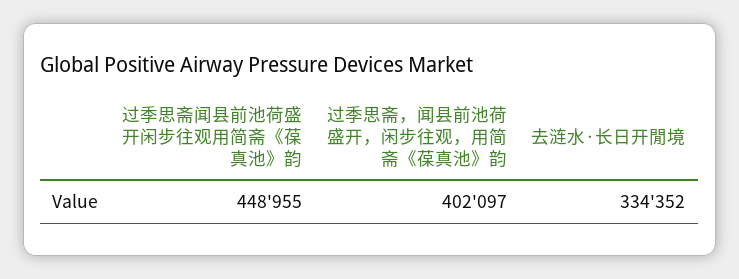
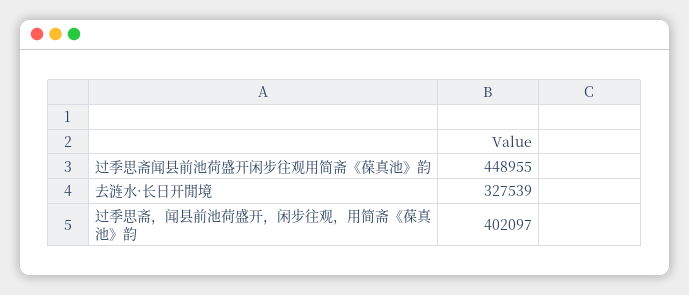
去涟水·长日开閒境: 334352 -> 327539

